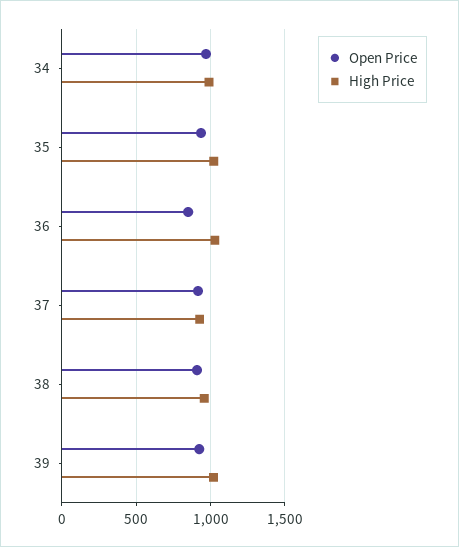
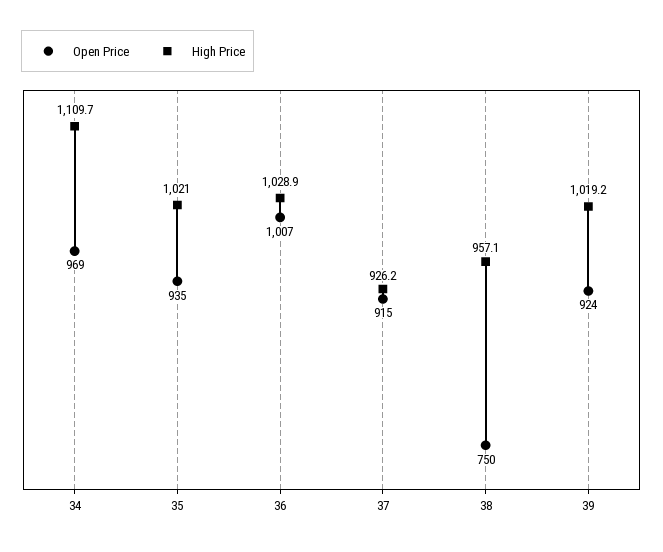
High Price, 34: 1000 -> 1109.7
Open Price, 36: 850 -> 1007
Open Price, 38: 900 -> 750

